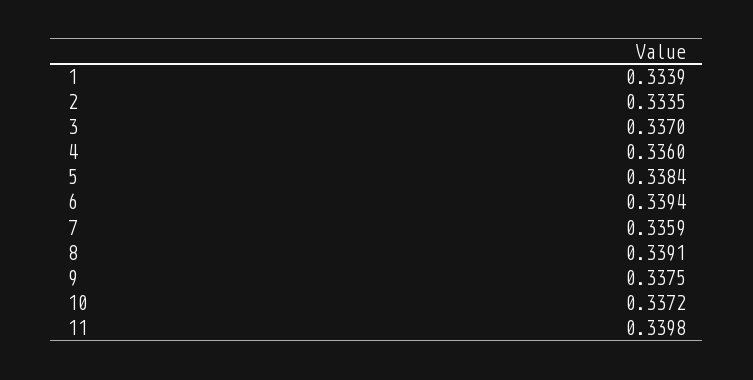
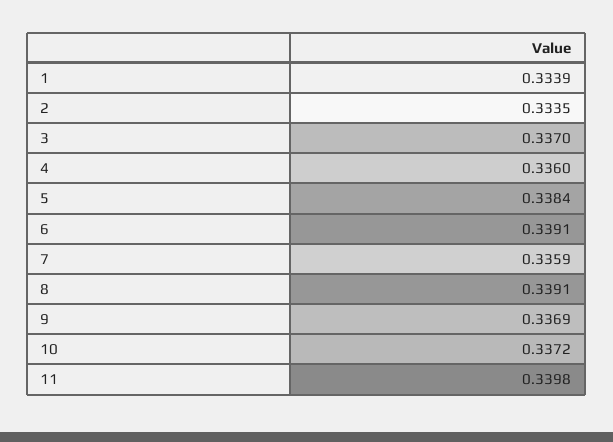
6: 0.3394 -> 0.3391
9: 0.3375 -> 0.3369

